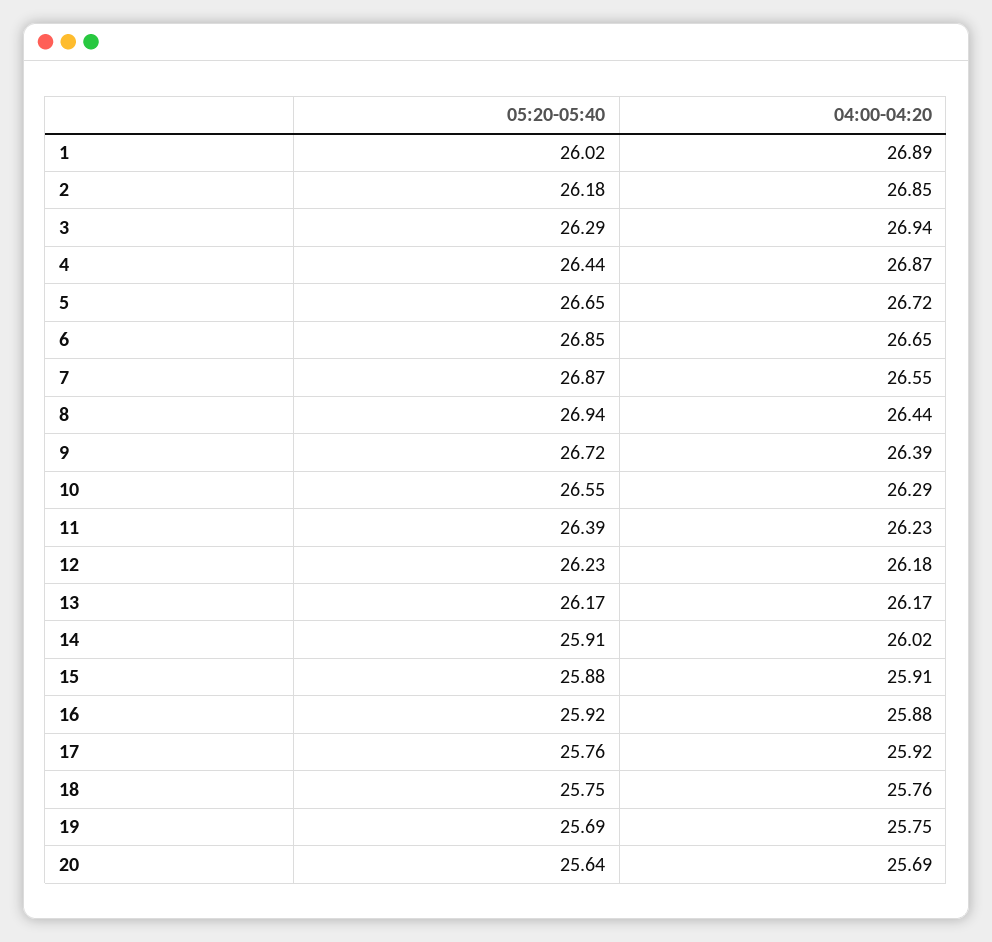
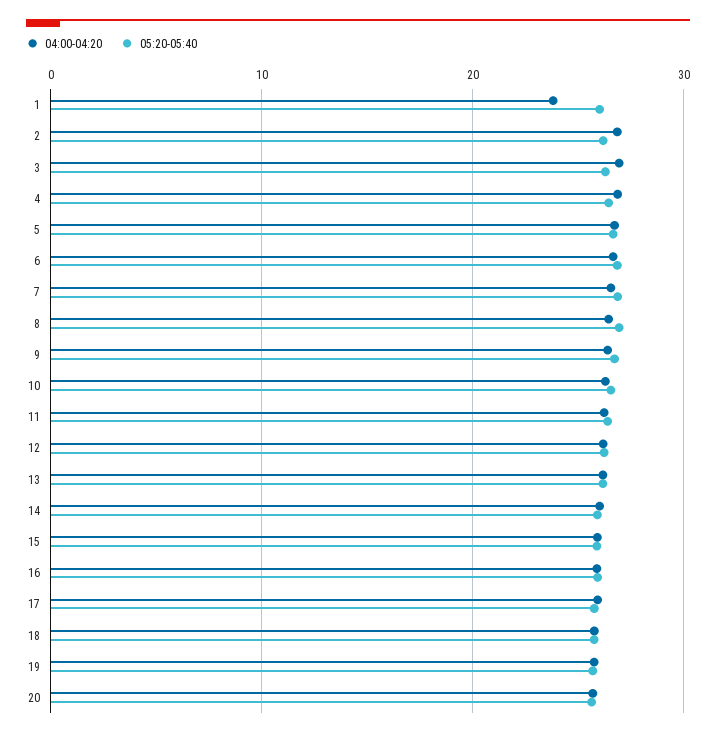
04:00-04:20, 1: 26.89 -> 24

